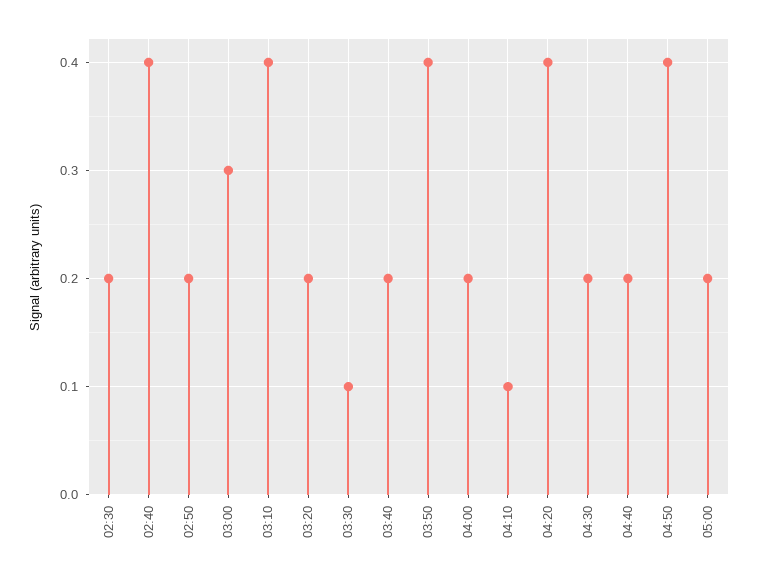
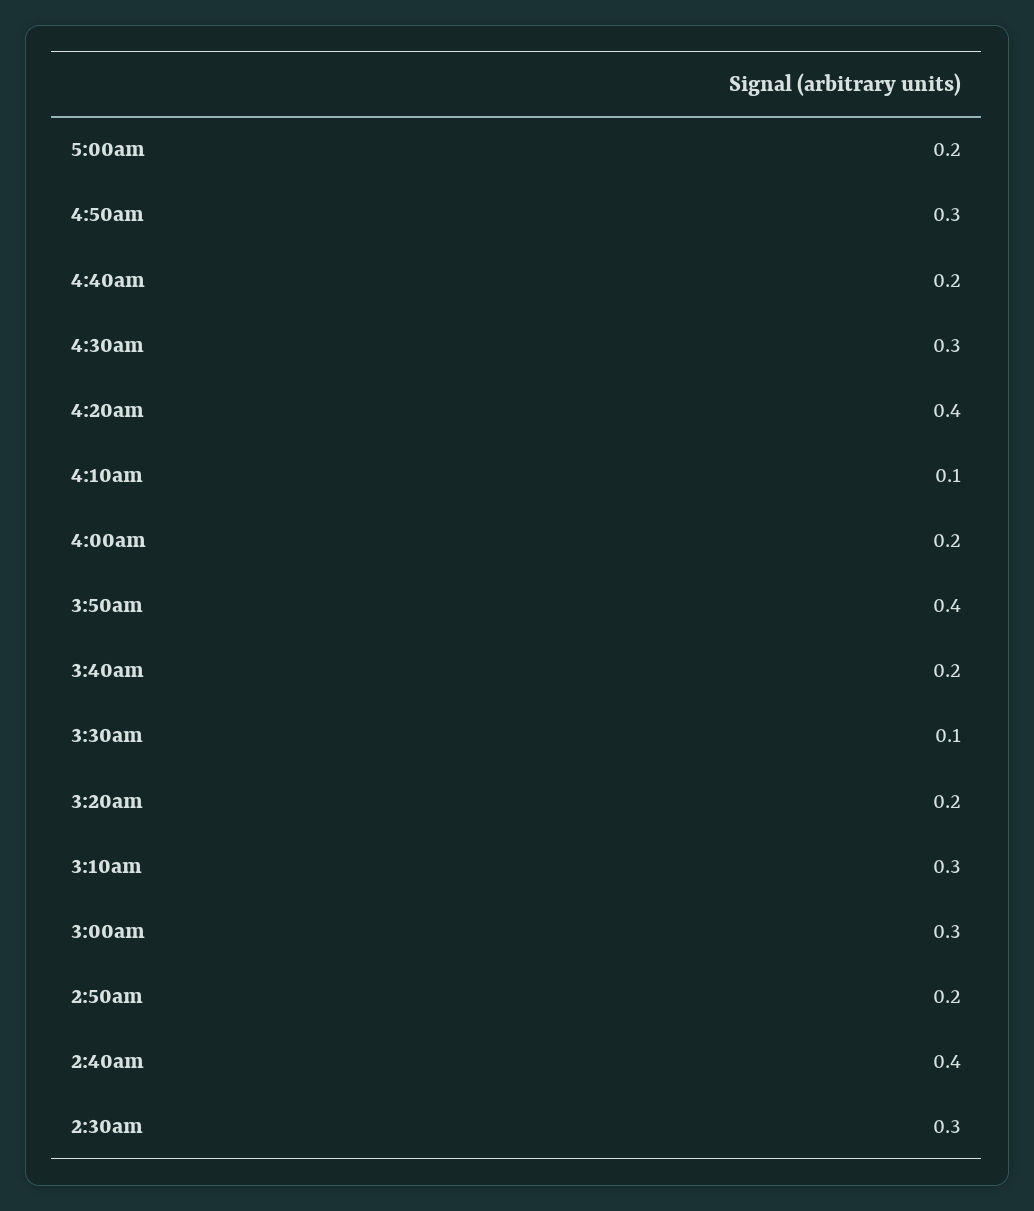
02:30: 0.2 -> 0.3
03:10: 0.4 -> 0.3
04:30: 0.2 -> 0.3
04:50: 0.4 -> 0.3

